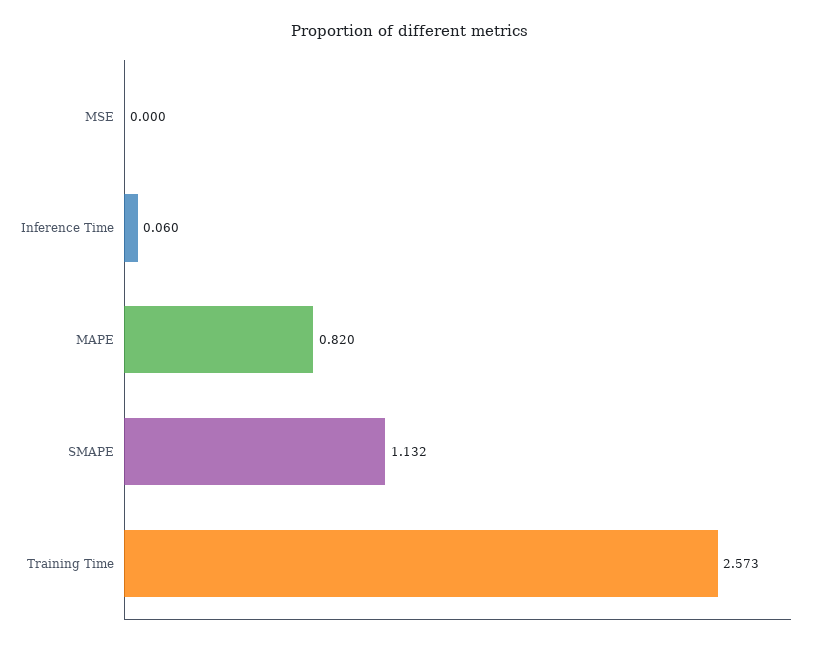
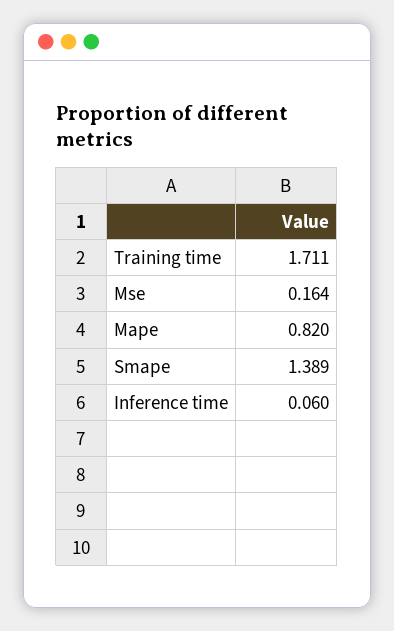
MSE: 0 -> 0.164
SMAPE: 1.132 -> 1.389
Training Time: 2.573 -> 1.711

